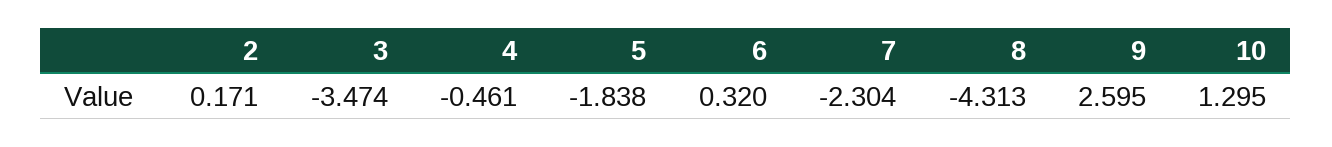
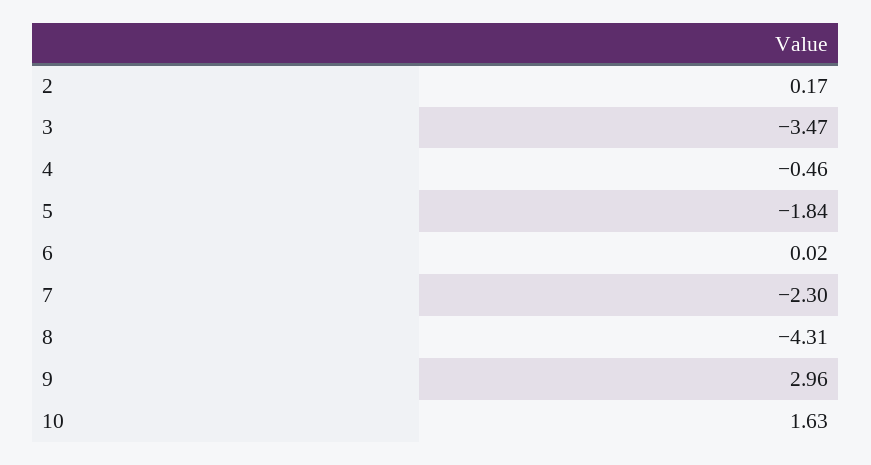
6: 0.32 -> 0.02
9: 2.595 -> 2.96
10: 1.295 -> 1.63

